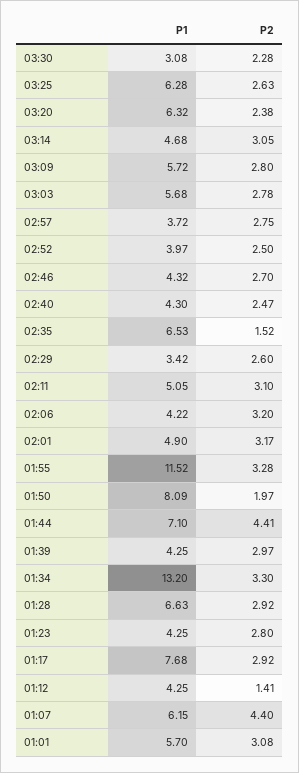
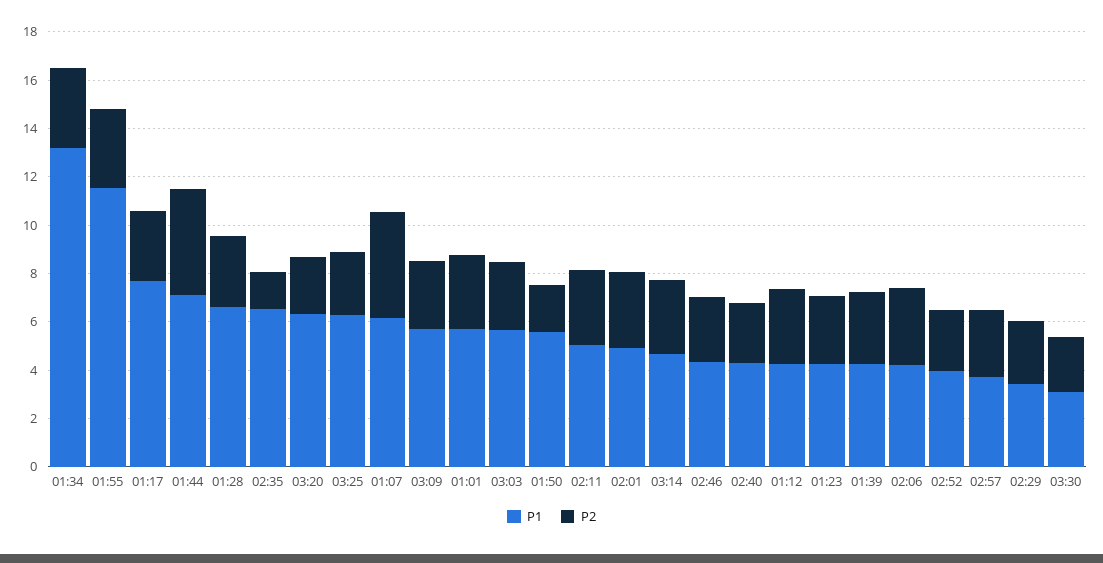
P1, 01:50: 8.09 -> 5.5
P2, 01:12: 1.41 -> 3

